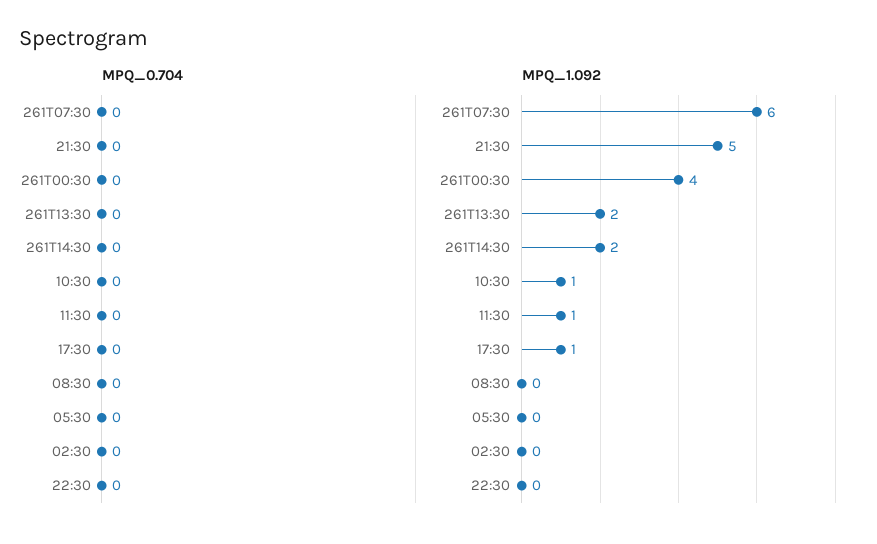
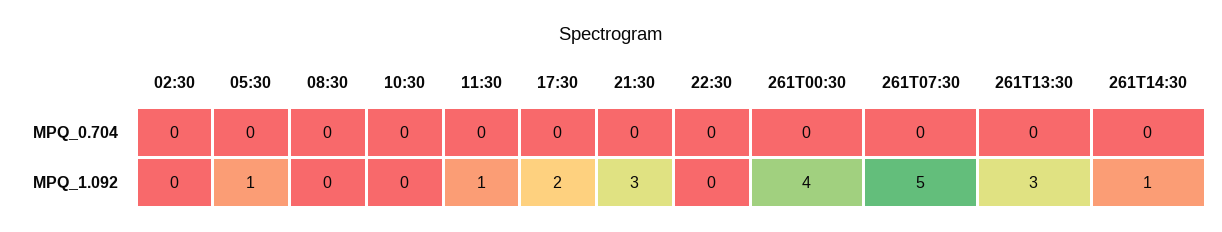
MPQ_1.092, 261T07:30: 6 -> 5
MPQ_1.092, 21:30: 5 -> 3
MPQ_1.092, 261T13:30: 2 -> 3
MPQ_1.092, 261T14:30: 2 -> 1
MPQ_1.092, 10:30: 1 -> 0
MPQ_1.092, 17:30: 1 -> 2
MPQ_1.092, 05:30: 0 -> 1

